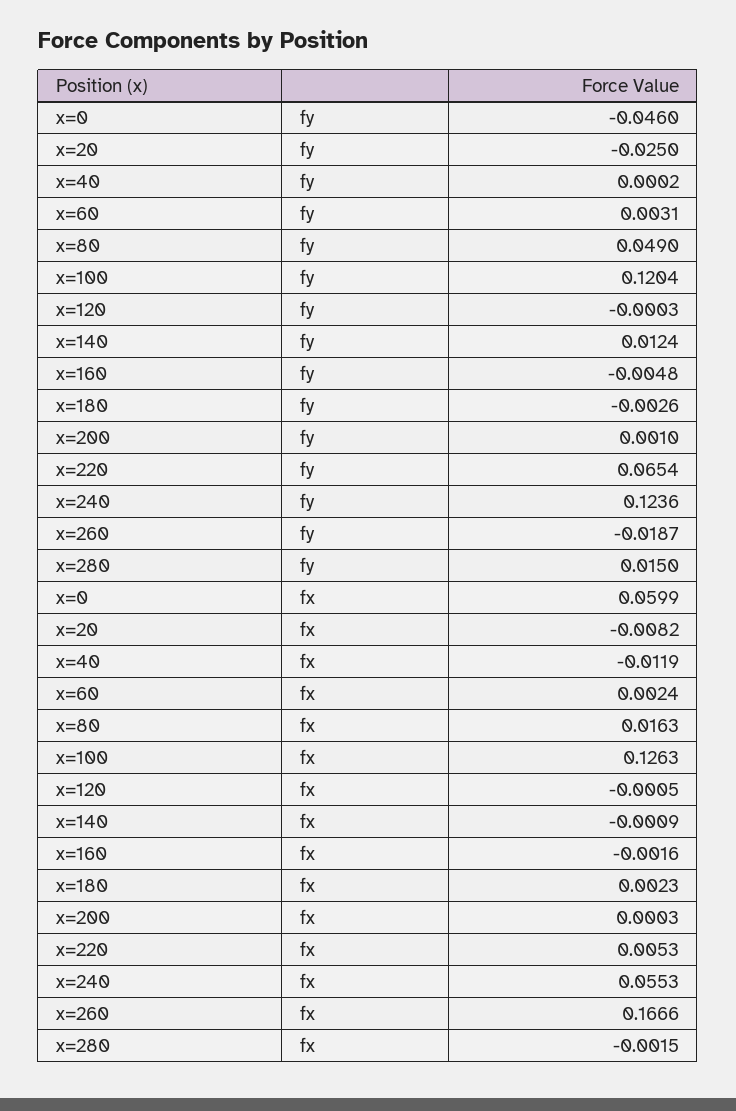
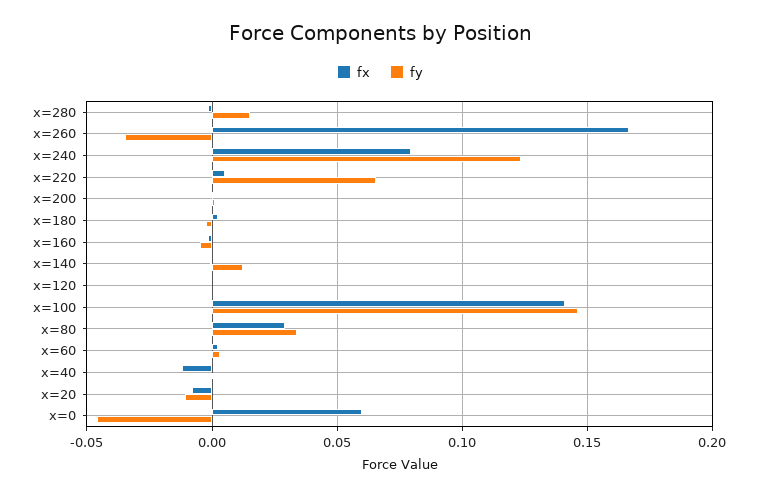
fy, x=20: -0.025 -> -0.01
fy, x=80: 0.049 -> 0.035
fy, x=100: 0.1204 -> 0.145
fy, x=260: -0.0187 -> -0.035
fx, x=80: 0.0163 -> 0.03
fx, x=100: 0.1263 -> 0.14
fx, x=240: 0.0553 -> 0.08

